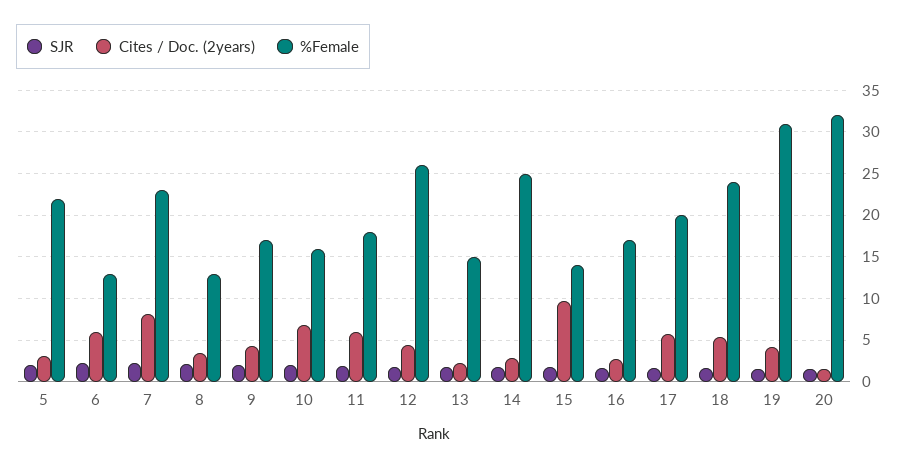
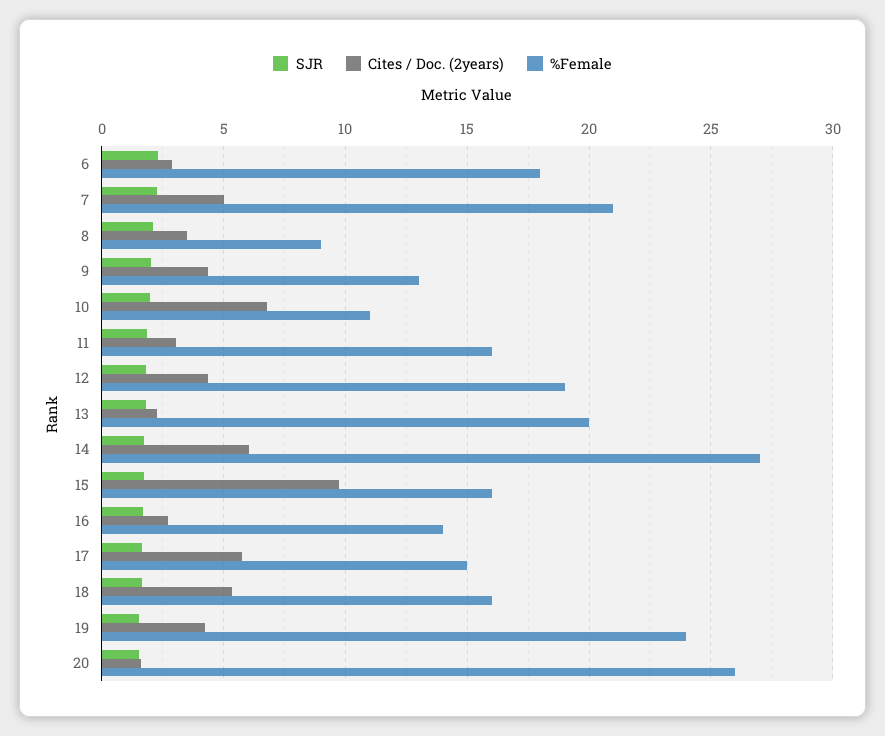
SJR, 5: 2 -> none
Cites / Doc. (2years), 5: 3 -> none
%Female, 5: 22 -> none
Cites / Doc. (2years), 6: 6 -> 3
%Female, 6: 13 -> 18
Cites / Doc. (2years), 7: 8 -> 5
%Female, 7: 23 -> 21
%Female, 8: 13 -> 9
%Female, 9: 17 -> 13
%Female, 10: 16 -> 11
Cites / Doc. (2years), 11: 6 -> 3
%Female, 11: 18 -> 16
%Female, 12: 26 -> 19
%Female, 13: 15 -> 20
Cites / Doc. (2years), 14: 3 -> 6
%Female, 14: 25 -> 27
%Female, 15: 14 -> 16
%Female, 16: 17 -> 14
%Female, 17: 20 -> 15
%Female, 18: 24 -> 16
%Female, 19: 31 -> 24
%Female, 20: 32 -> 26

